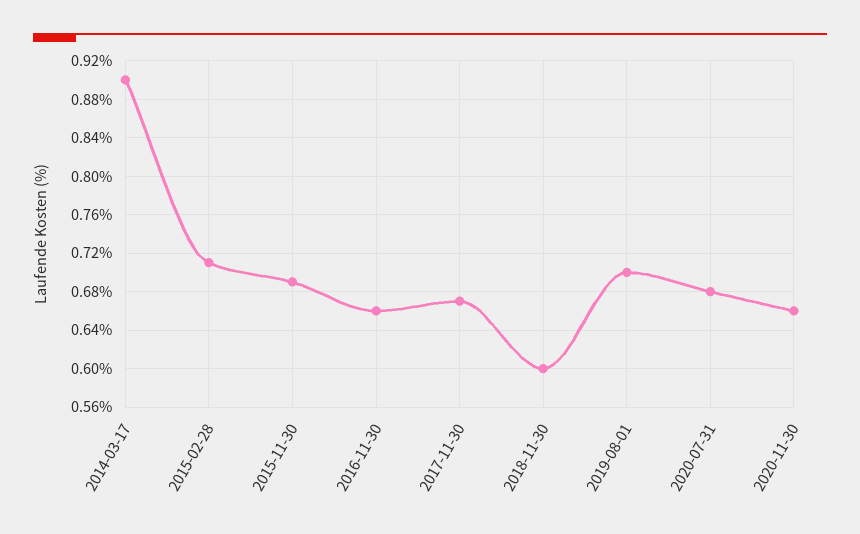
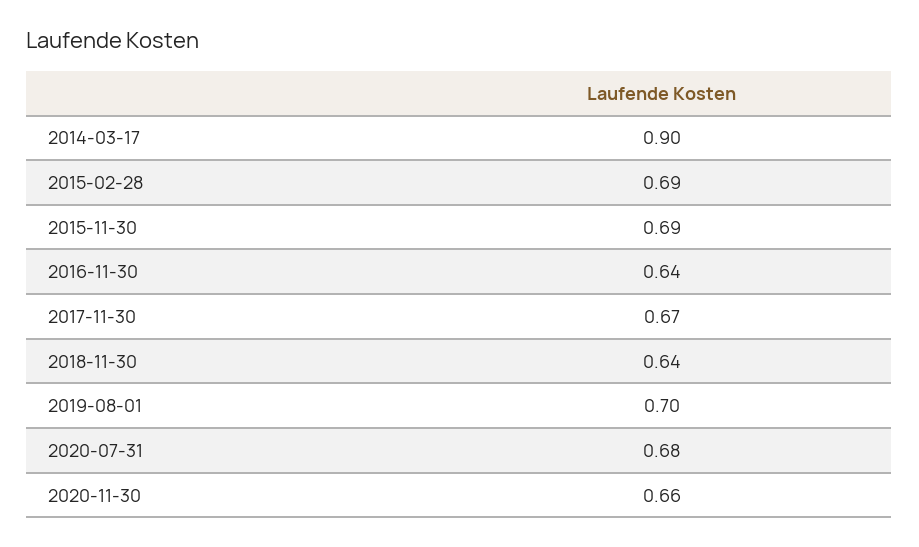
2015-02-28: 0.71 -> 0.69
2016-11-30: 0.66 -> 0.64
2018-11-30: 0.6 -> 0.64

